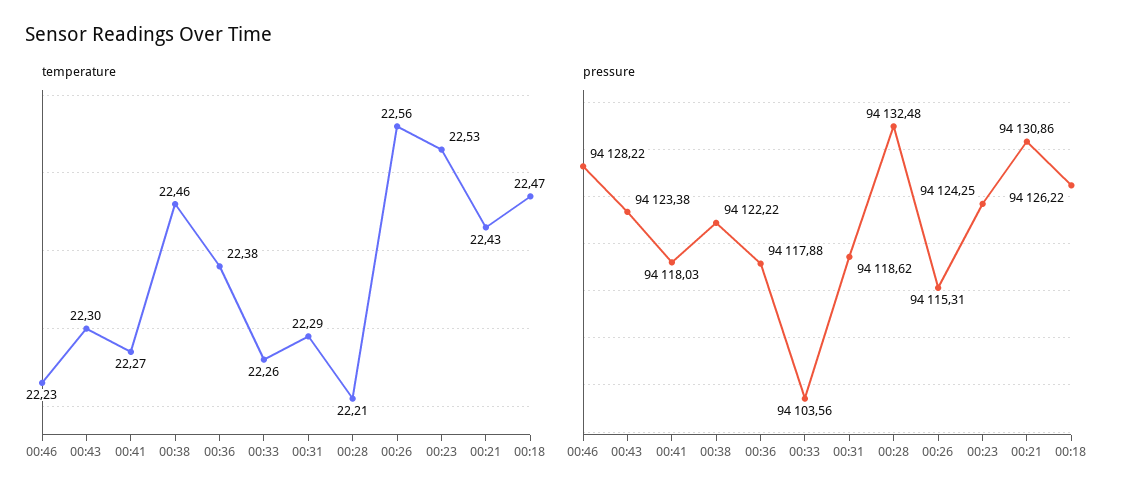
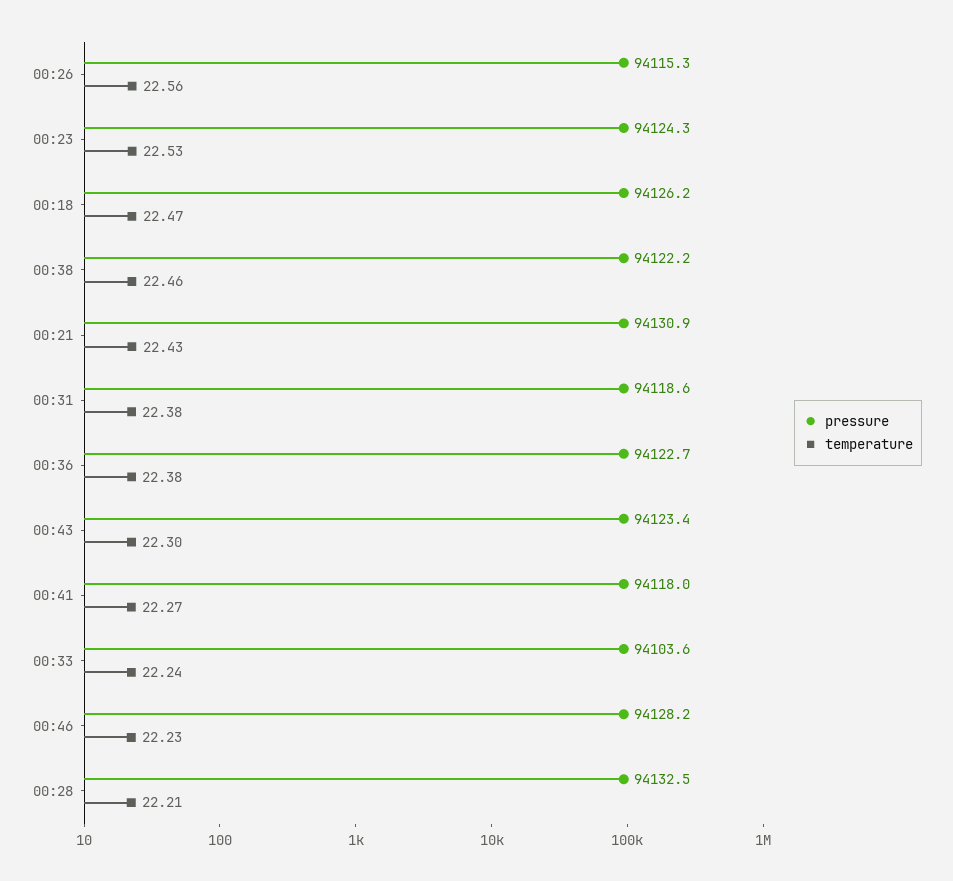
temperature, 00:33: 22.26 -> 22.24
temperature, 00:31: 22.29 -> 22.38
pressure, 00:36: 94117.88 -> 94122.7

